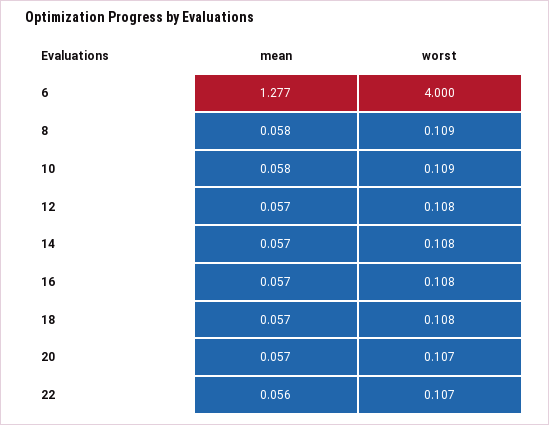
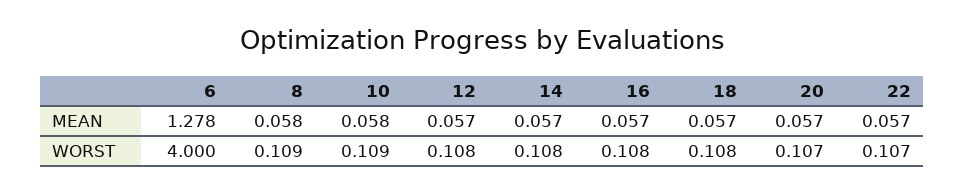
mean, 6: 1.277 -> 1.278
mean, 22: 0.056 -> 0.057

